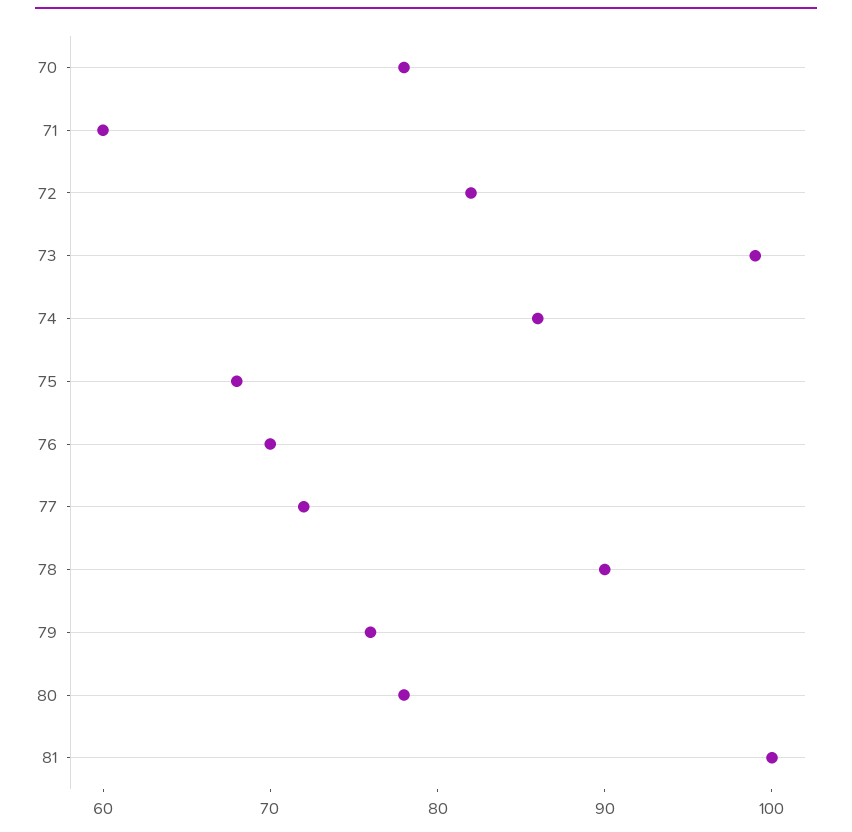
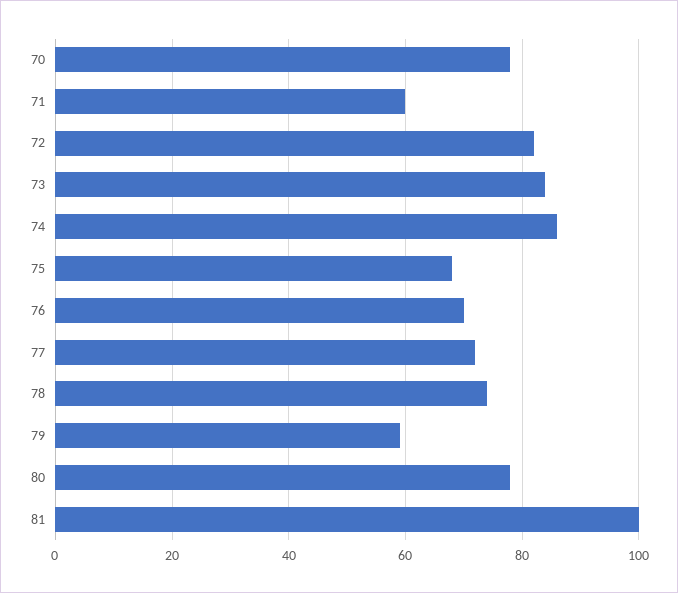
73: 99 -> 85
78: 90 -> 75
79: 76 -> 60

